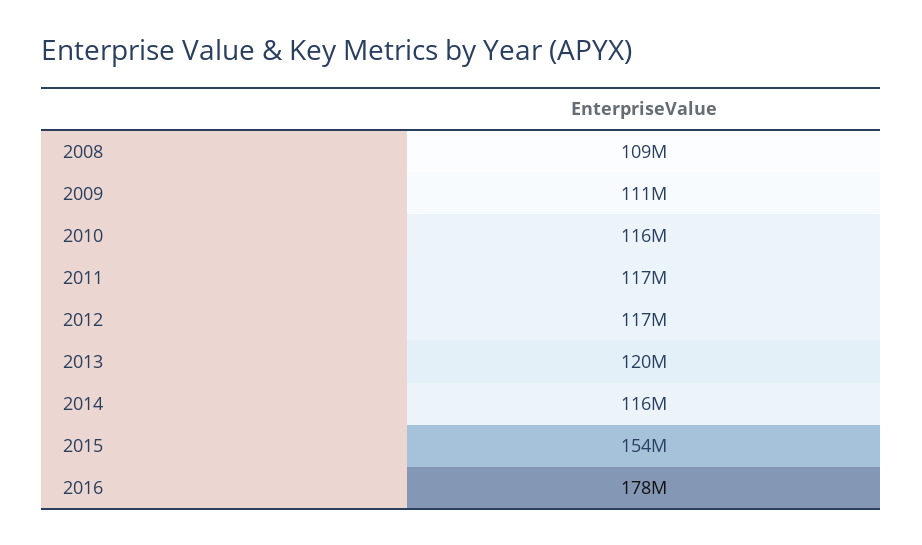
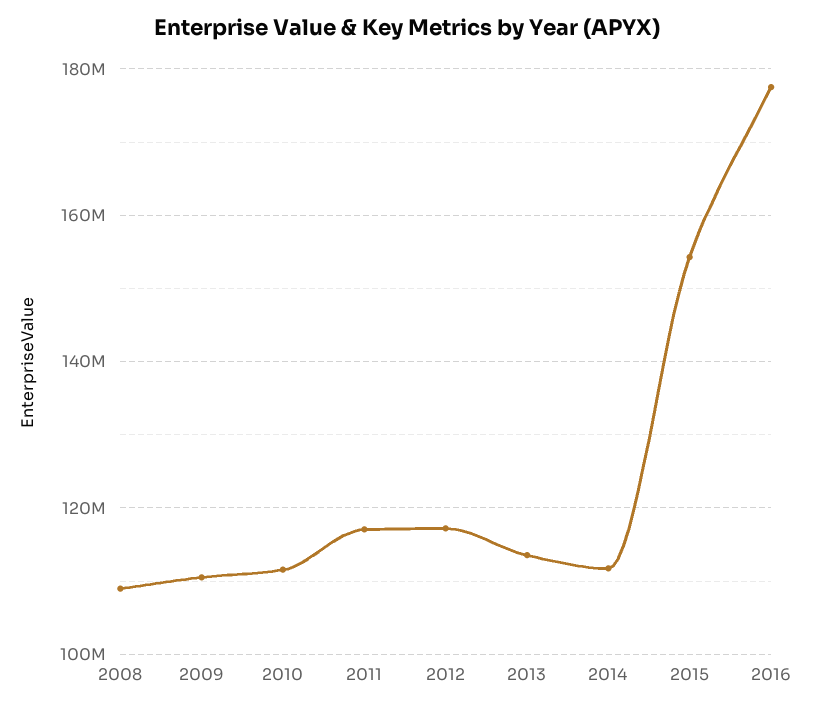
2010: 116000000 -> 112000000
2013: 120000000 -> 114000000
2014: 116000000 -> 112000000

